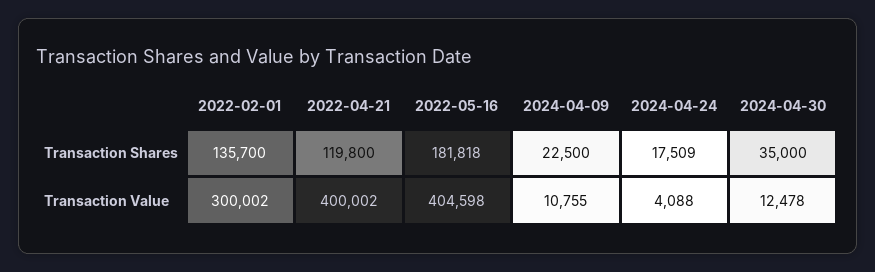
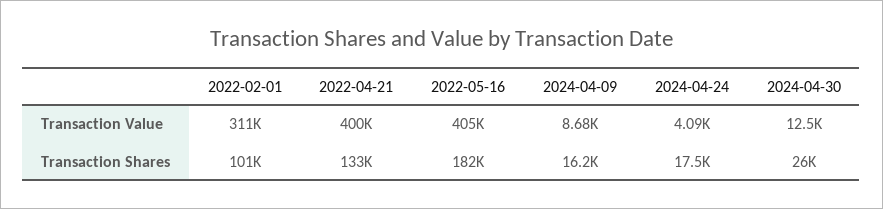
2022-02-01, Transaction Shares: 135700 -> 101000
2022-04-21, Transaction Shares: 119800 -> 133000
2024-04-09, Transaction Shares: 22500 -> 16200
2024-04-30, Transaction Shares: 35000 -> 26000
2022-02-01, Transaction Value: 300002 -> 311000
2024-04-09, Transaction Value: 10755 -> 8680

